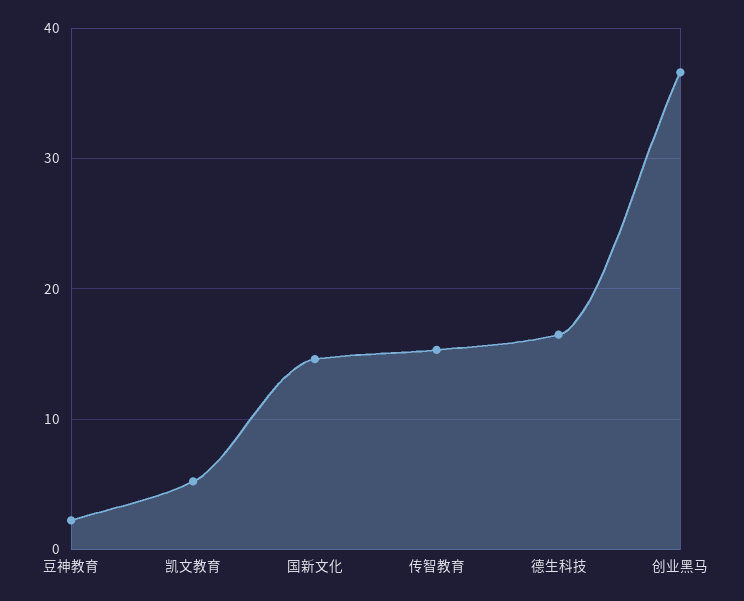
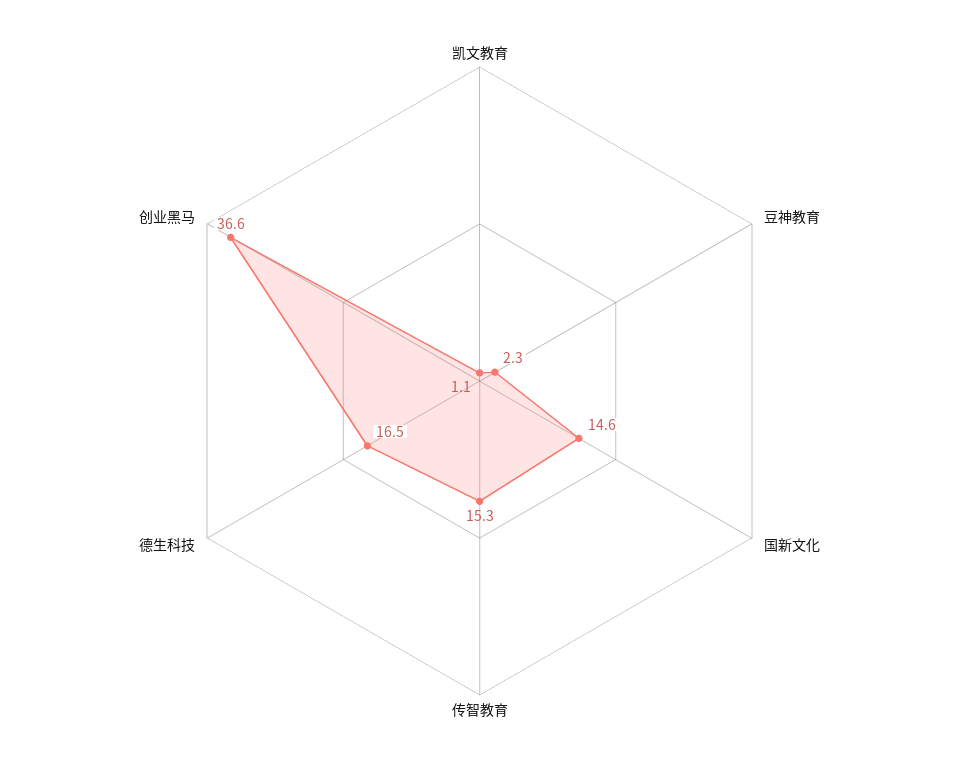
凯文教育: 5 -> 1.1

